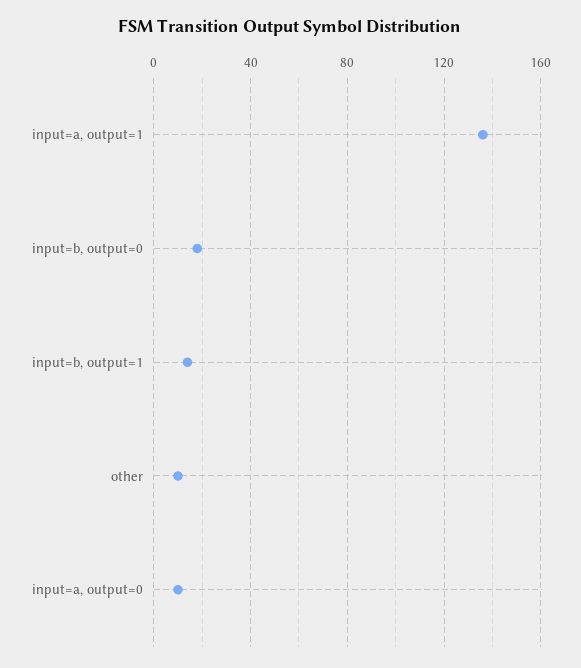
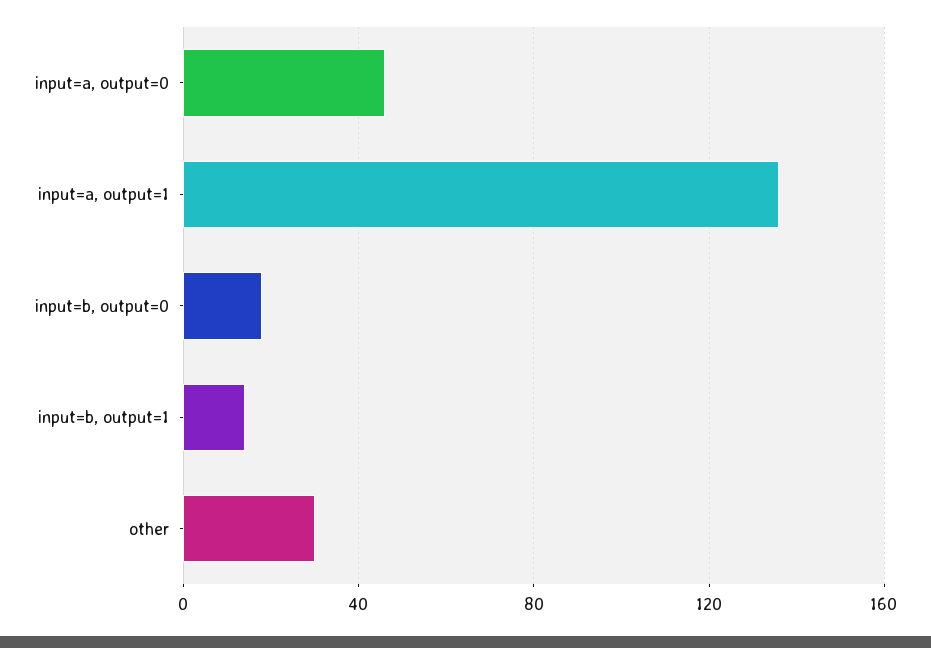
other: 10 -> 30
input=a, output=0: 10 -> 45

